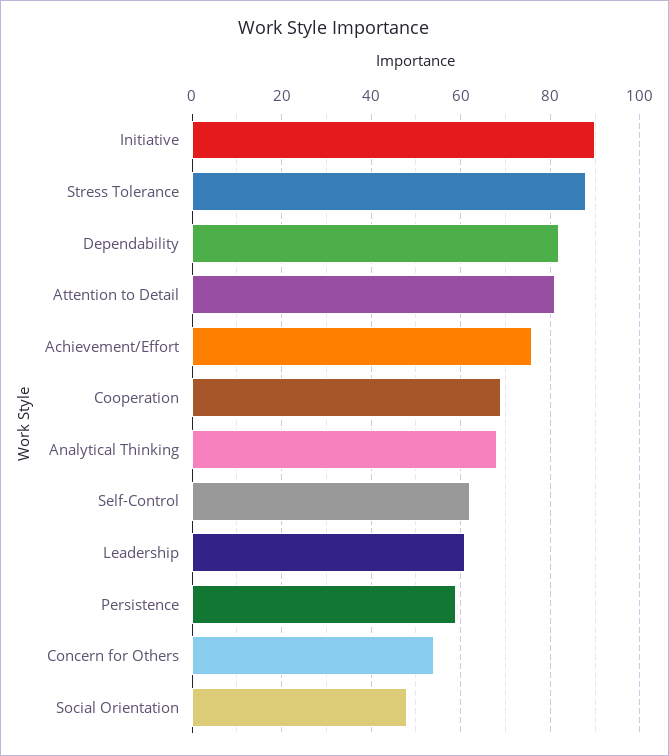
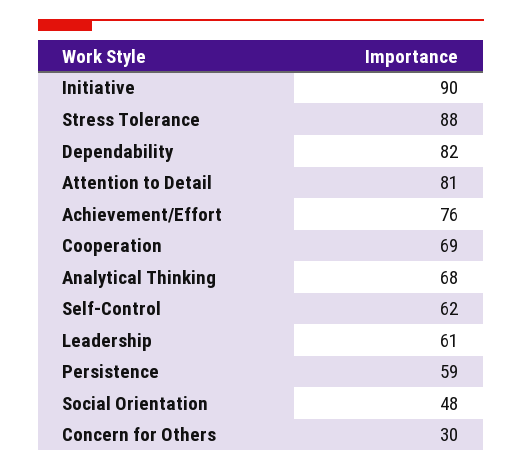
Concern for Others: 55 -> 30

